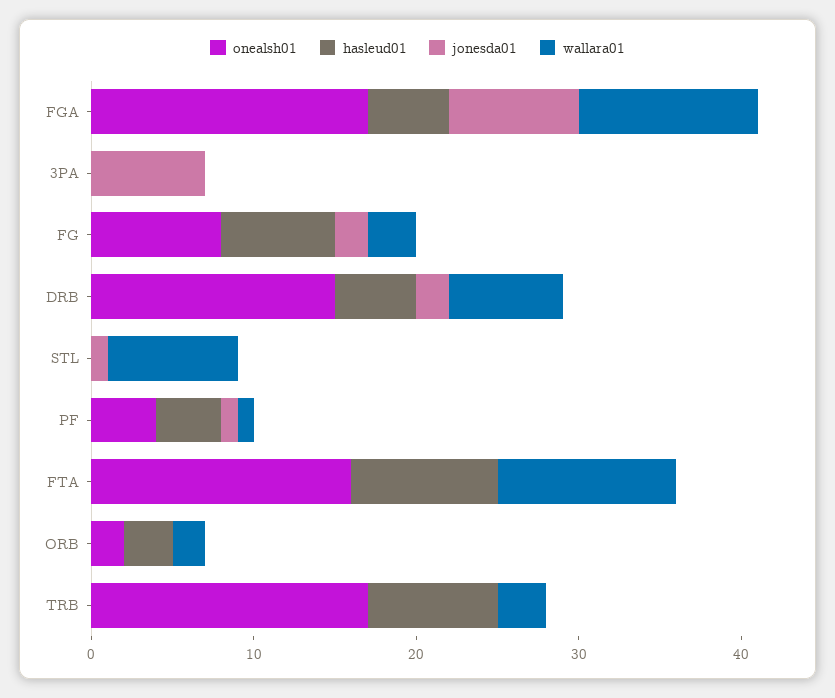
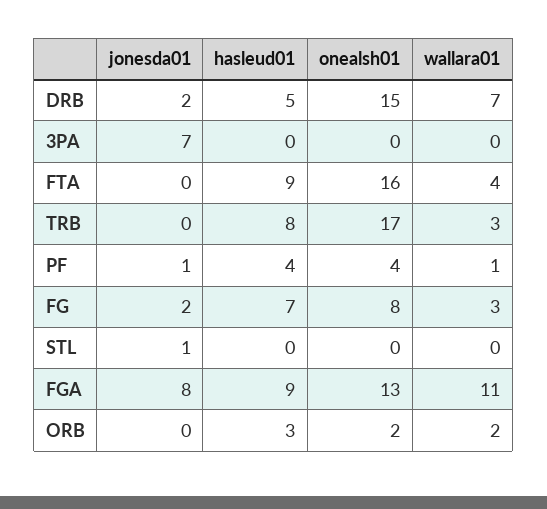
onealsh01, FGA: 17 -> 13
hasleud01, FGA: 5 -> 9
wallara01, STL: 8 -> 0
wallara01, FTA: 11 -> 4

